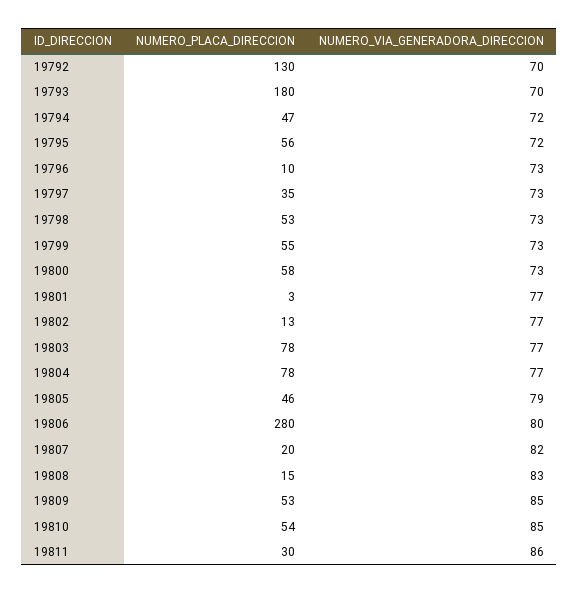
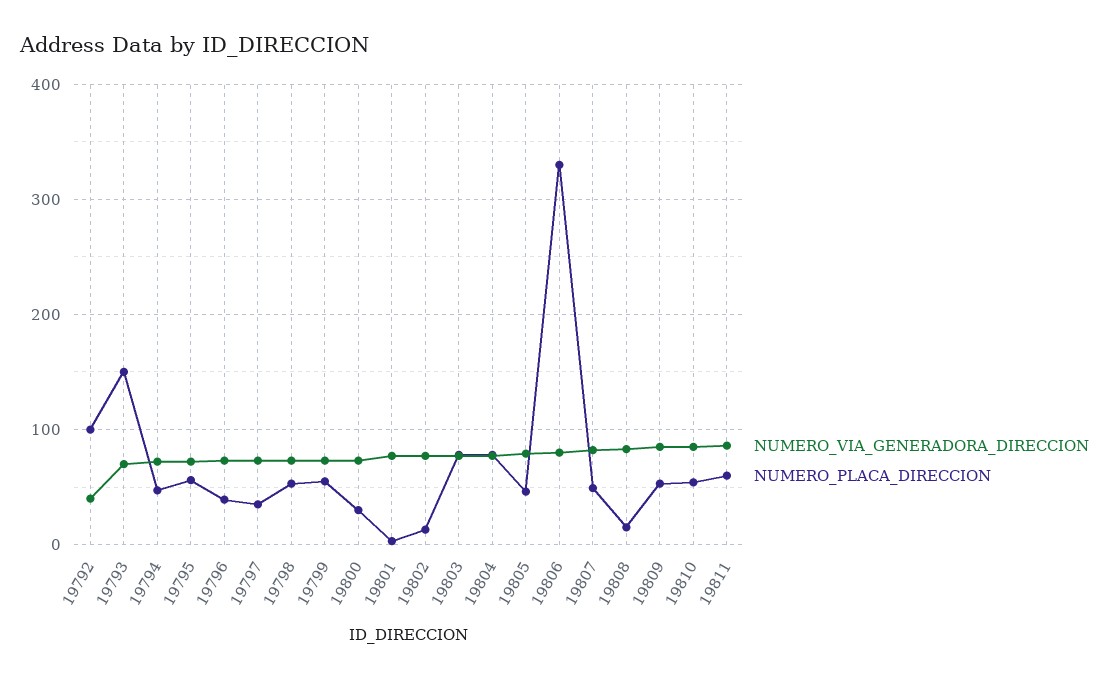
NUMERO_PLACA_DIRECCION, 19792: 130 -> 100
NUMERO_VIA_GENERADORA_DIRECCION, 19792: 70 -> 40
NUMERO_PLACA_DIRECCION, 19793: 180 -> 150
NUMERO_PLACA_DIRECCION, 19796: 10 -> 40
NUMERO_PLACA_DIRECCION, 19800: 58 -> 30
NUMERO_PLACA_DIRECCION, 19806: 280 -> 330
NUMERO_PLACA_DIRECCION, 19807: 20 -> 50
NUMERO_PLACA_DIRECCION, 19811: 30 -> 60

